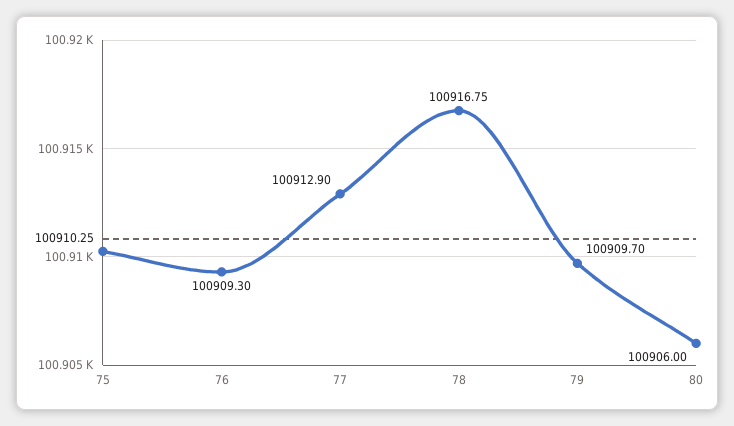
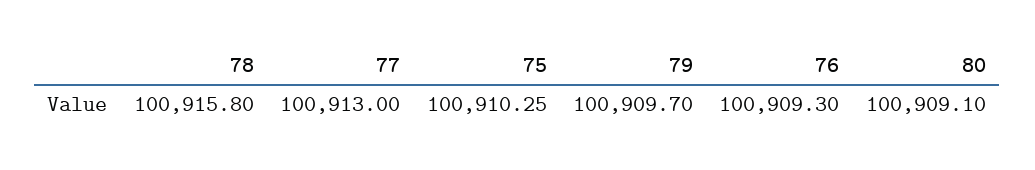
77: 100912.9 -> 100913
78: 100916.75 -> 100915.8
80: 100906 -> 100909.1

